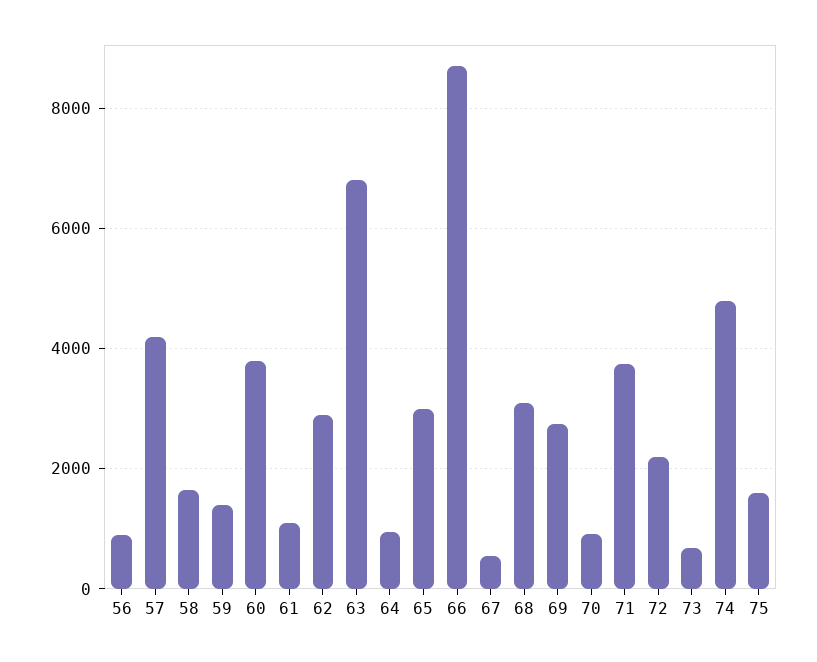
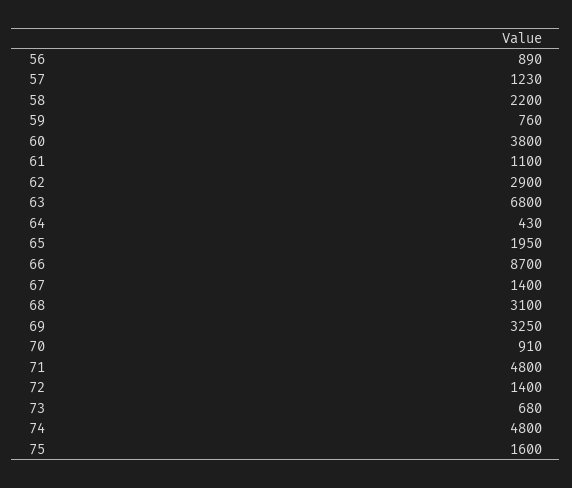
57: 4200 -> 1230
58: 1600 -> 2200
59: 1400 -> 760
64: 1000 -> 430
65: 3000 -> 1950
67: 600 -> 1400
69: 2800 -> 3250
71: 3800 -> 4800
72: 2200 -> 1400

